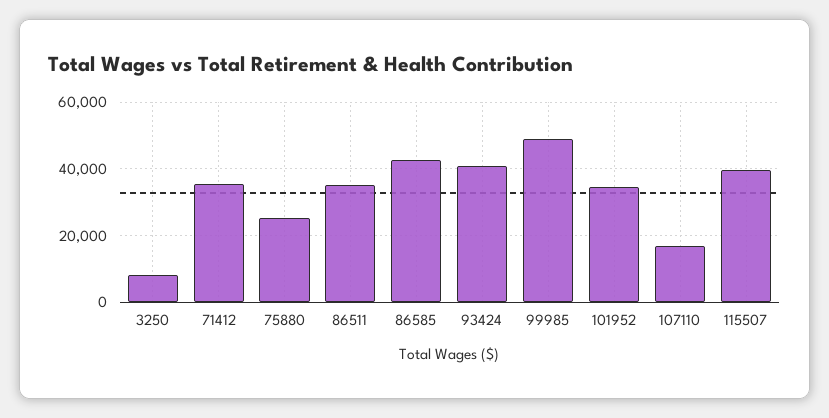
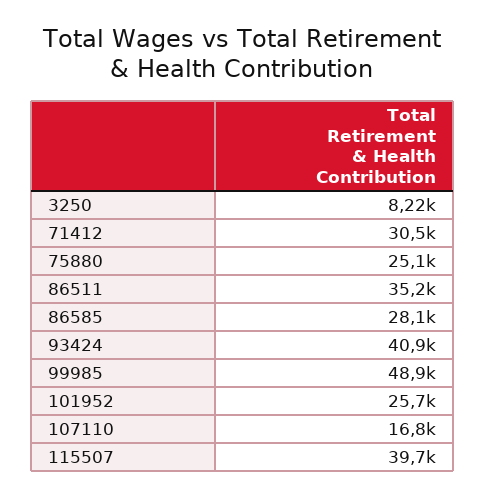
71412: 36000 -> 30500
86585: 42000 -> 28100
101952: 34000 -> 25700

